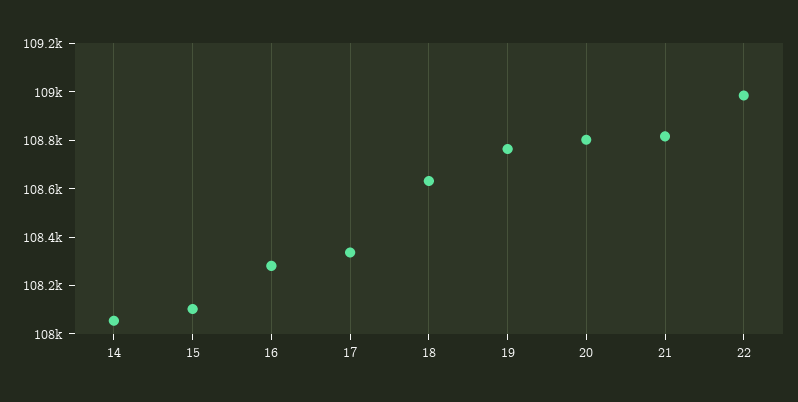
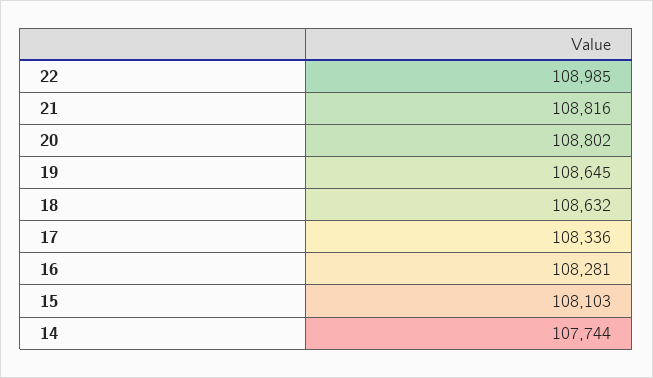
14: 108050 -> 107744
19: 108750 -> 108645

